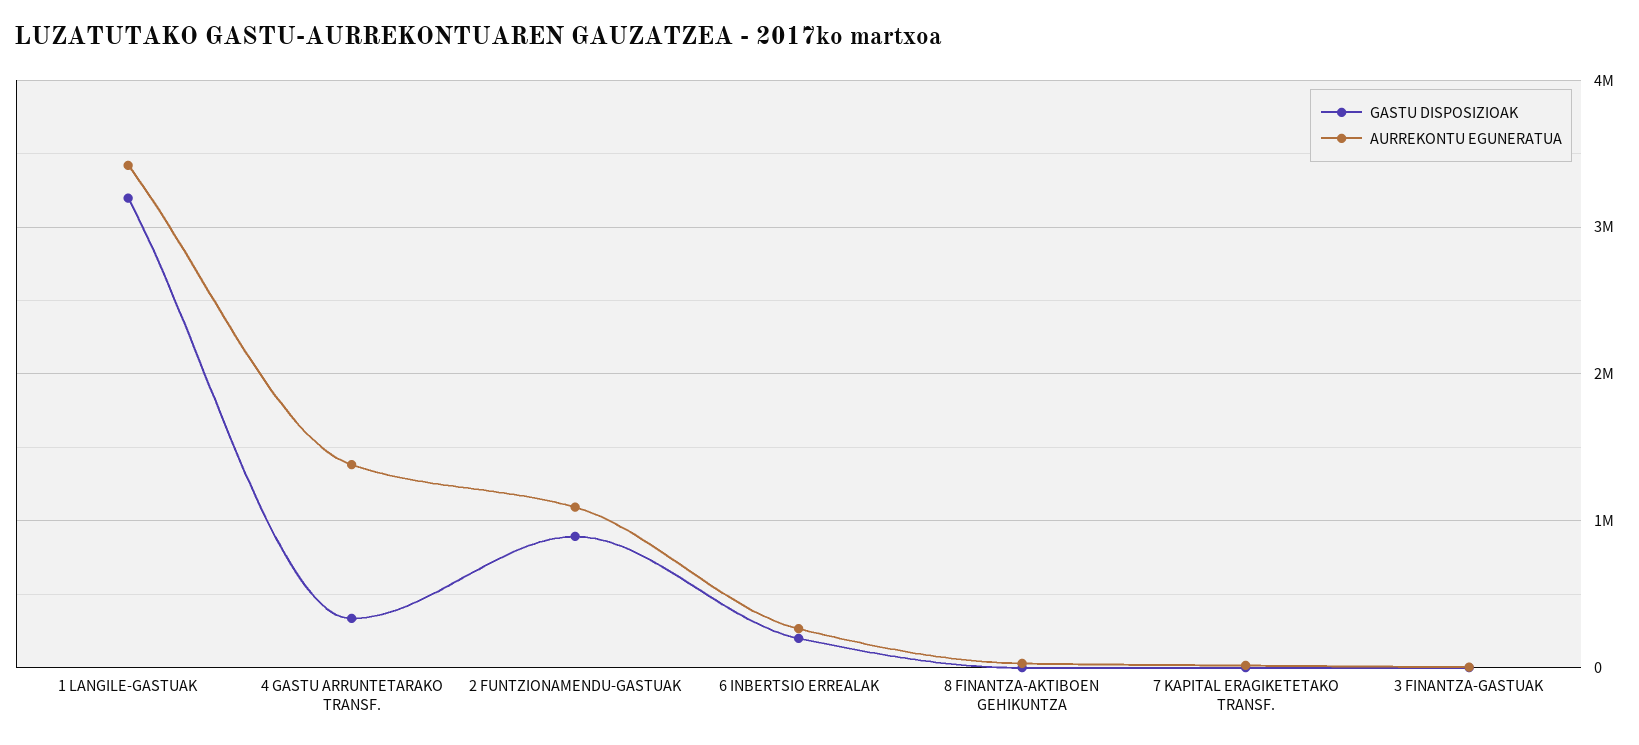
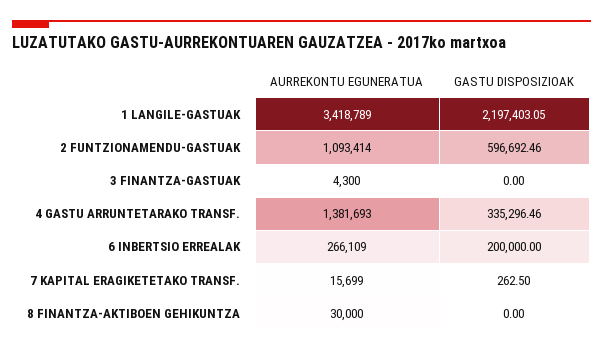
GASTU DISPOSIZIOAK, 1 LANGILE-GASTUAK: 3200000 -> 2197403.05
GASTU DISPOSIZIOAK, 2 FUNTZIONAMENDU-GASTUAK: 900000 -> 596692.46

